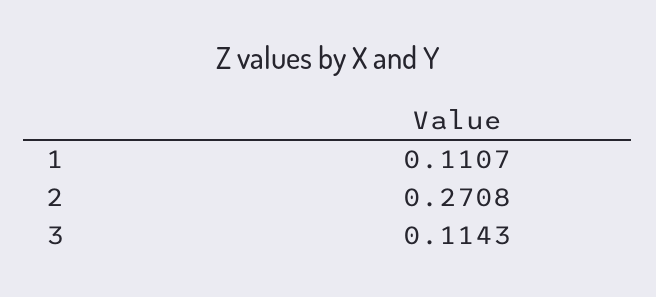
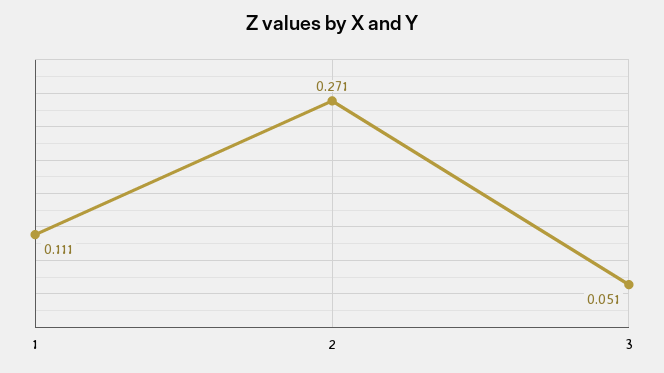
3: 0.1143 -> 0.051

